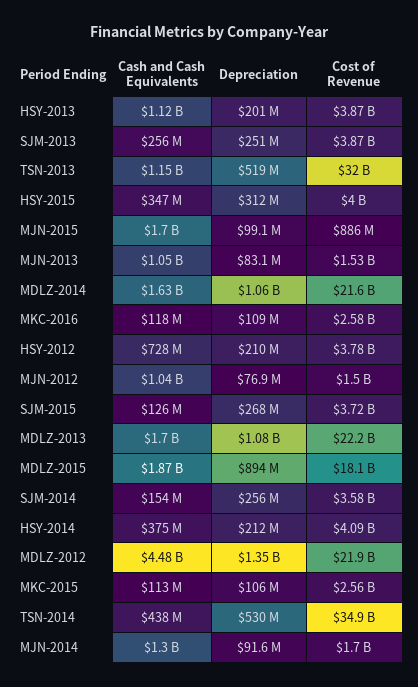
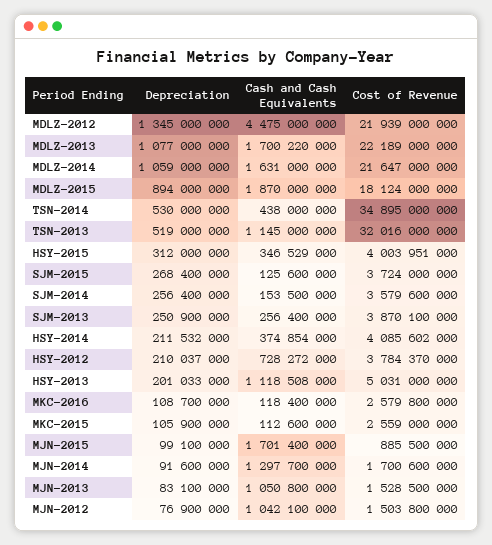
Cost of Revenue, HSY-2013: 3870000000 -> 5031000000

